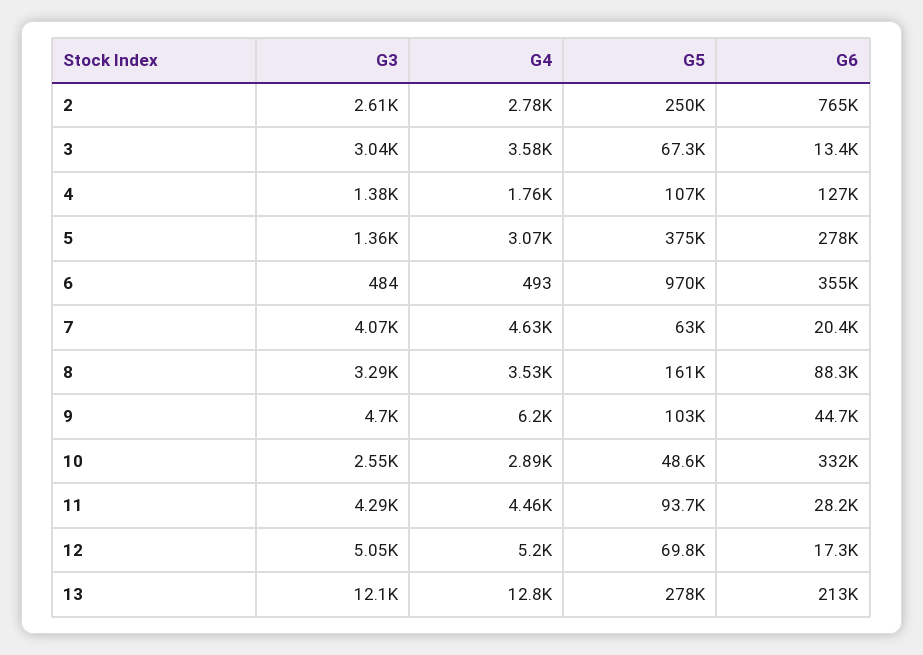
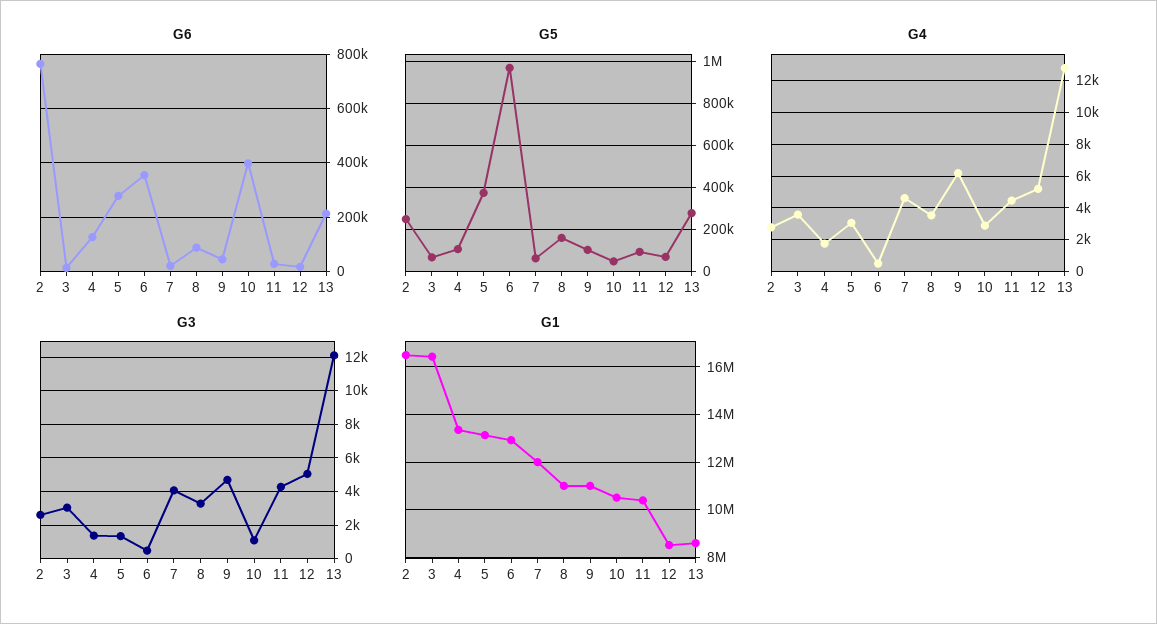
G3, 10: 2550 -> 1000
G6, 10: 332000 -> 400000
G1, 2: none -> 16500000
G1, 3: none -> 16500000
G1, 4: none -> 13500000
G1, 5: none -> 13000000
G1, 6: none -> 13000000
G1, 7: none -> 12000000
G1, 8: none -> 11000000
G1, 9: none -> 11000000
G1, 10: none -> 10500000
G1, 11: none -> 10500000
G1, 12: none -> 8500000
G1, 13: none -> 8500000

